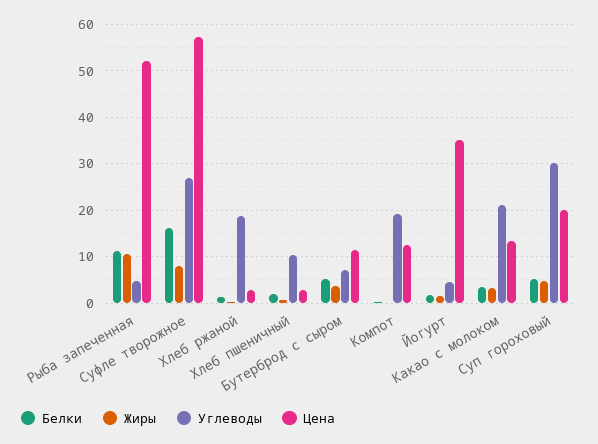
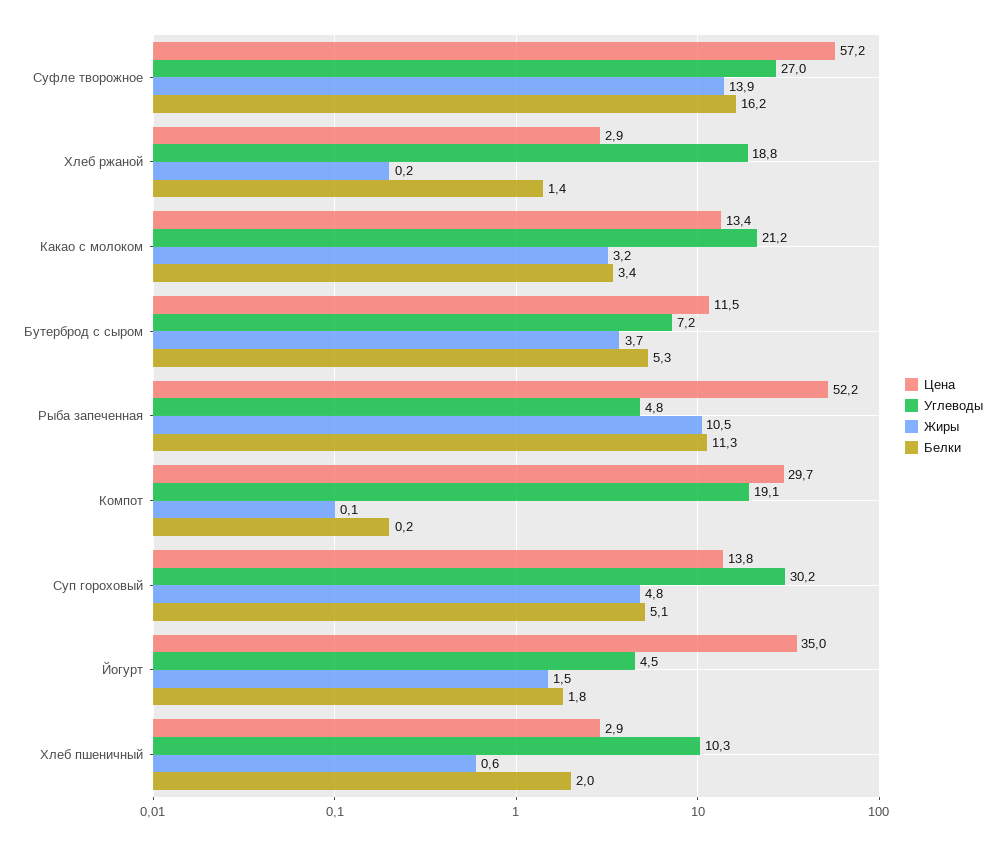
Жиры, Суфле творожное: 8 -> 13.9
Цена, Компот: 12 -> 29.7
Цена, Суп гороховый: 20 -> 13.8

